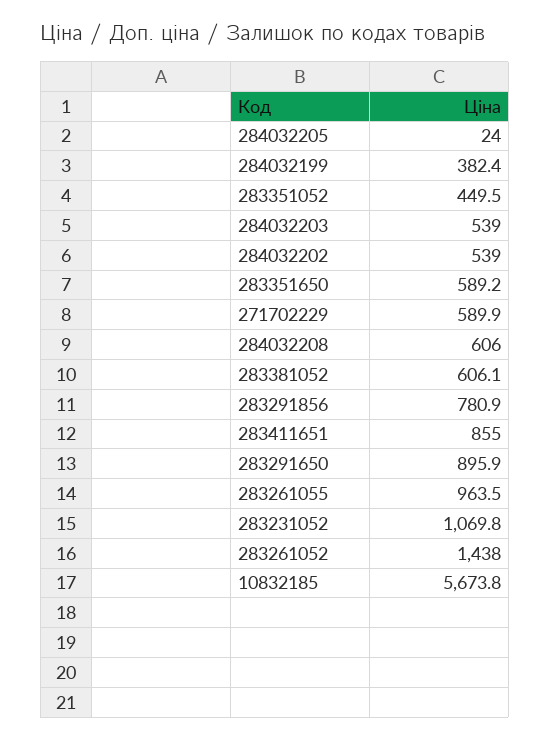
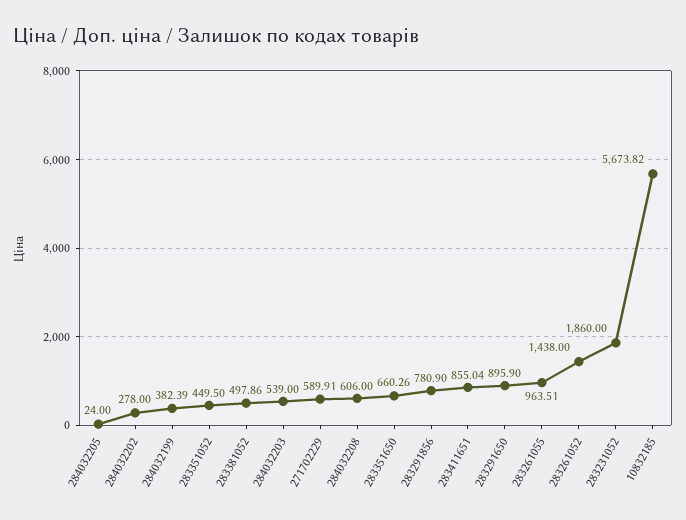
284032202: 539 -> 278
283351650: 589.2 -> 660.26
283381052: 606.1 -> 497.86
283231052: 1069.8 -> 1860

